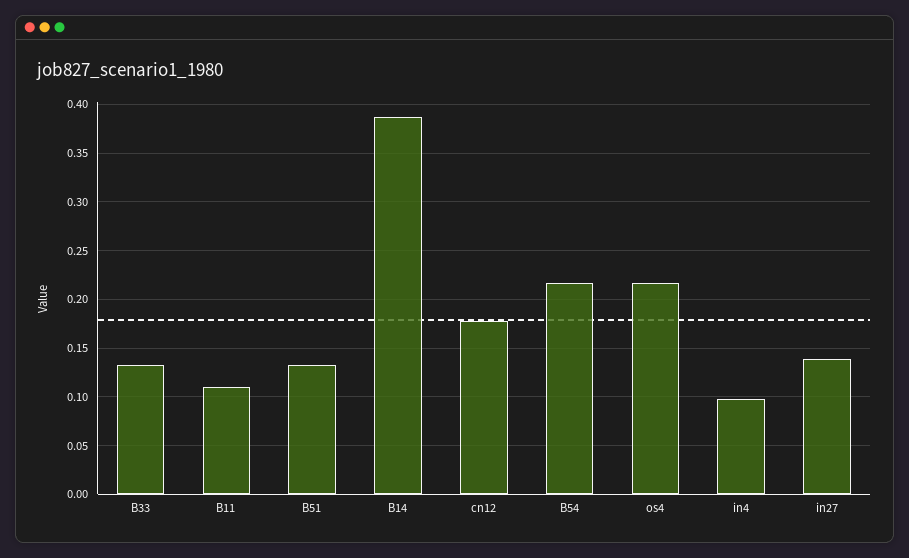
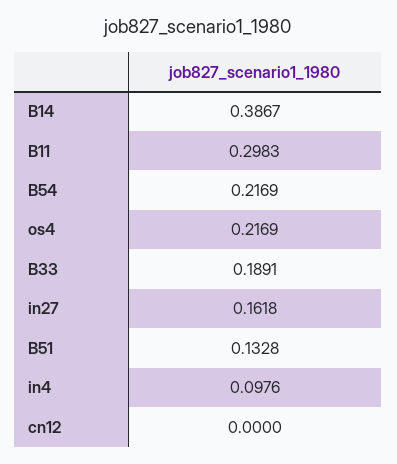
B33: 0.13 -> 0.1891
B11: 0.11 -> 0.2983
cn12: 0.18 -> 0
in27: 0.14 -> 0.1618

